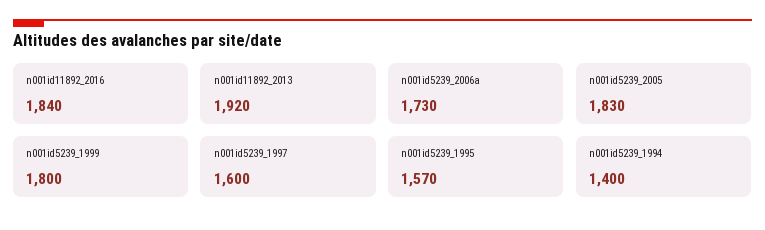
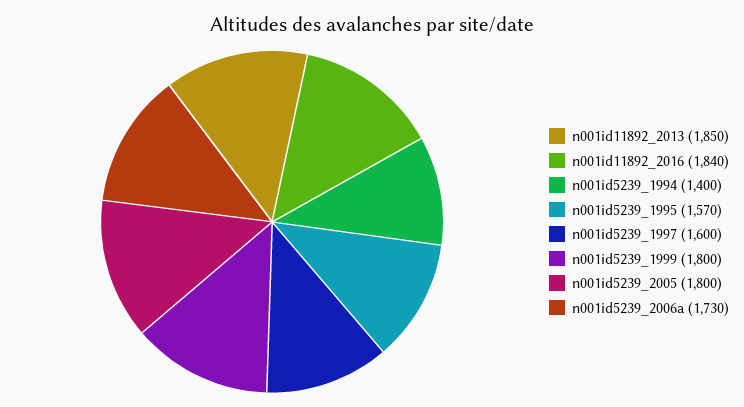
n001id11892_2013: 1920 -> 1850
n001id5239_2005: 1830 -> 1800

